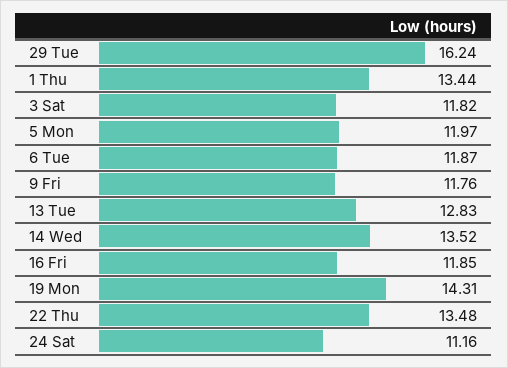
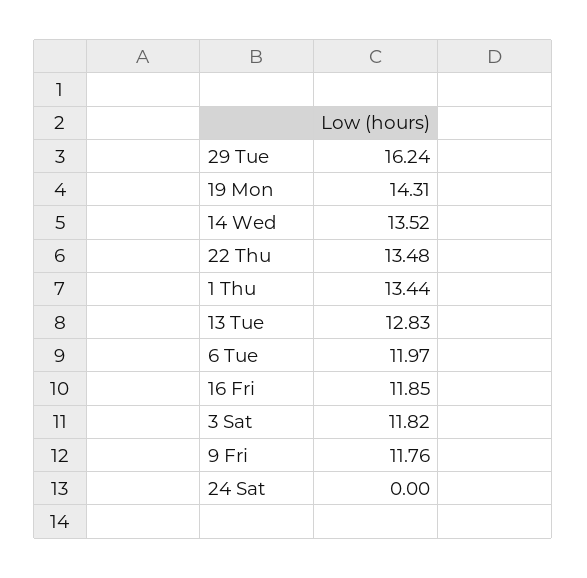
5 Mon: 11.97 -> none
6 Tue: 11.87 -> 11.97
24 Sat: 11.16 -> 0

